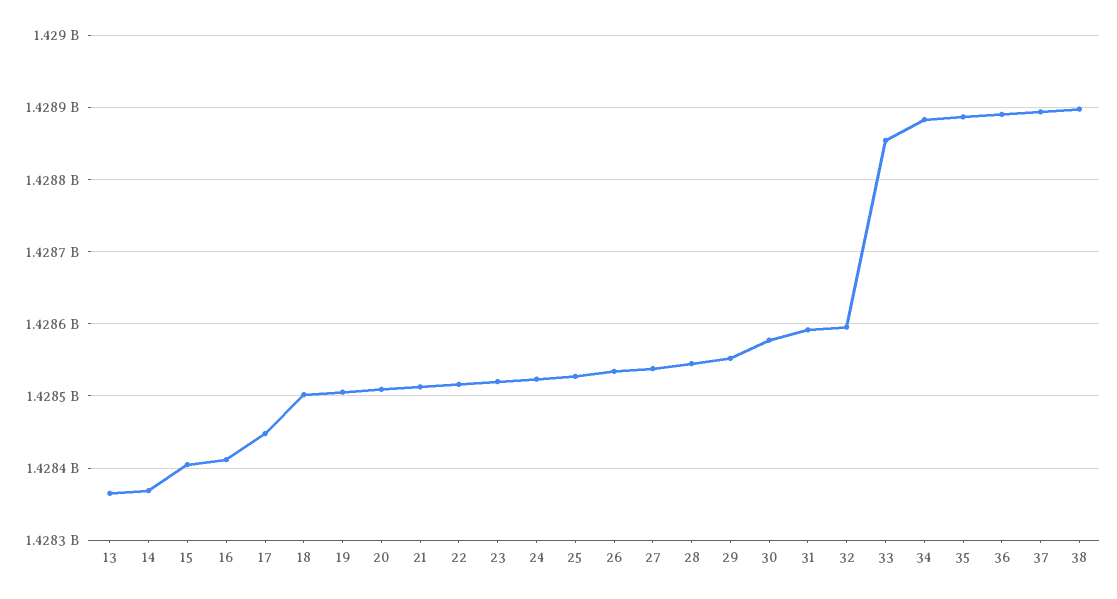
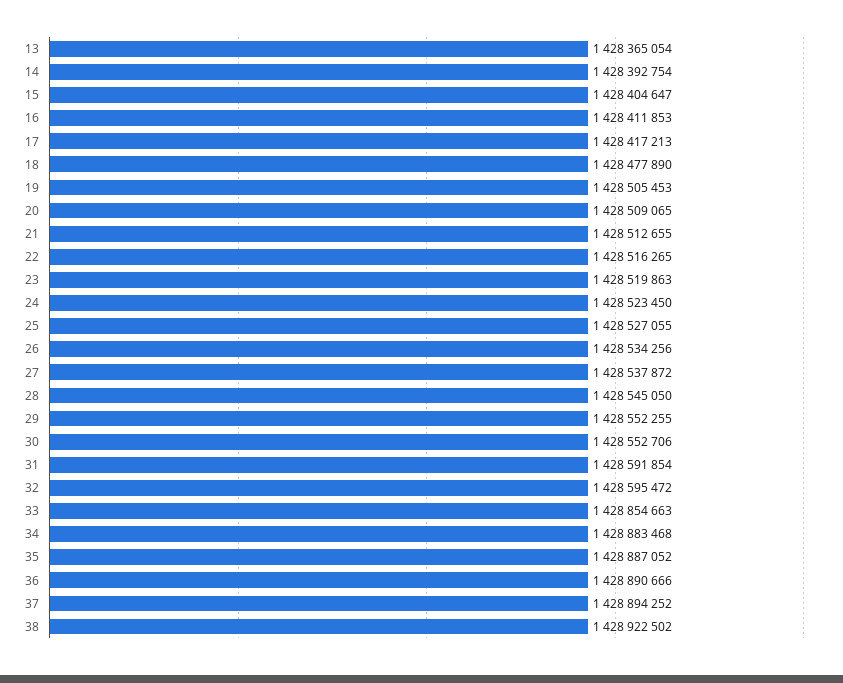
14: 1428370000 -> 1428392754
17: 1428450000 -> 1428417213
18: 1428500000 -> 1428477890
30: 1428580000 -> 1428552706
38: 1428900000 -> 1428922502

